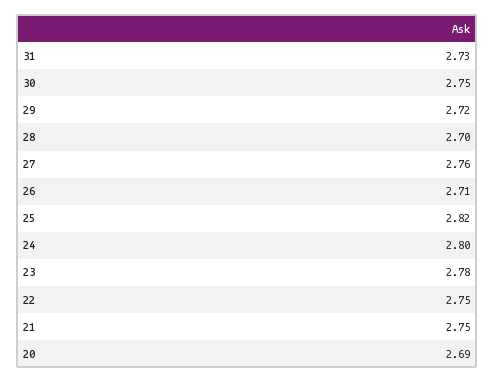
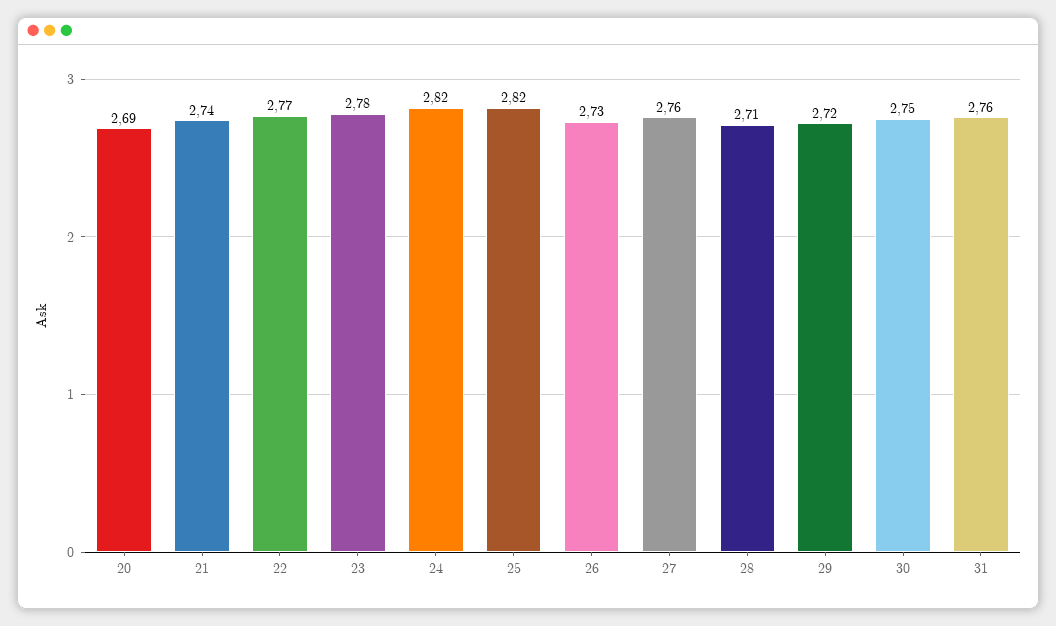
31: 2.73 -> 2.76
28: 2.7 -> 2.71
26: 2.71 -> 2.73
24: 2.8 -> 2.82
22: 2.75 -> 2.77
21: 2.75 -> 2.74

